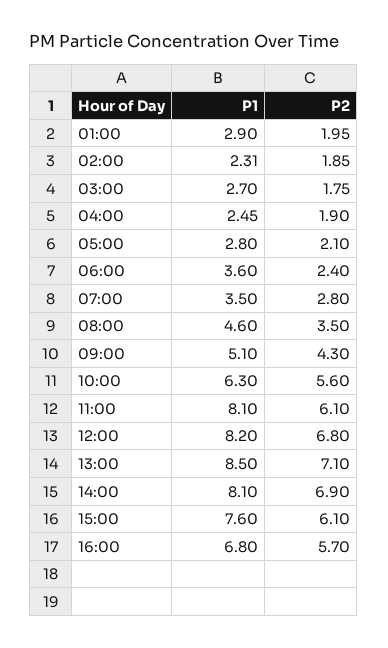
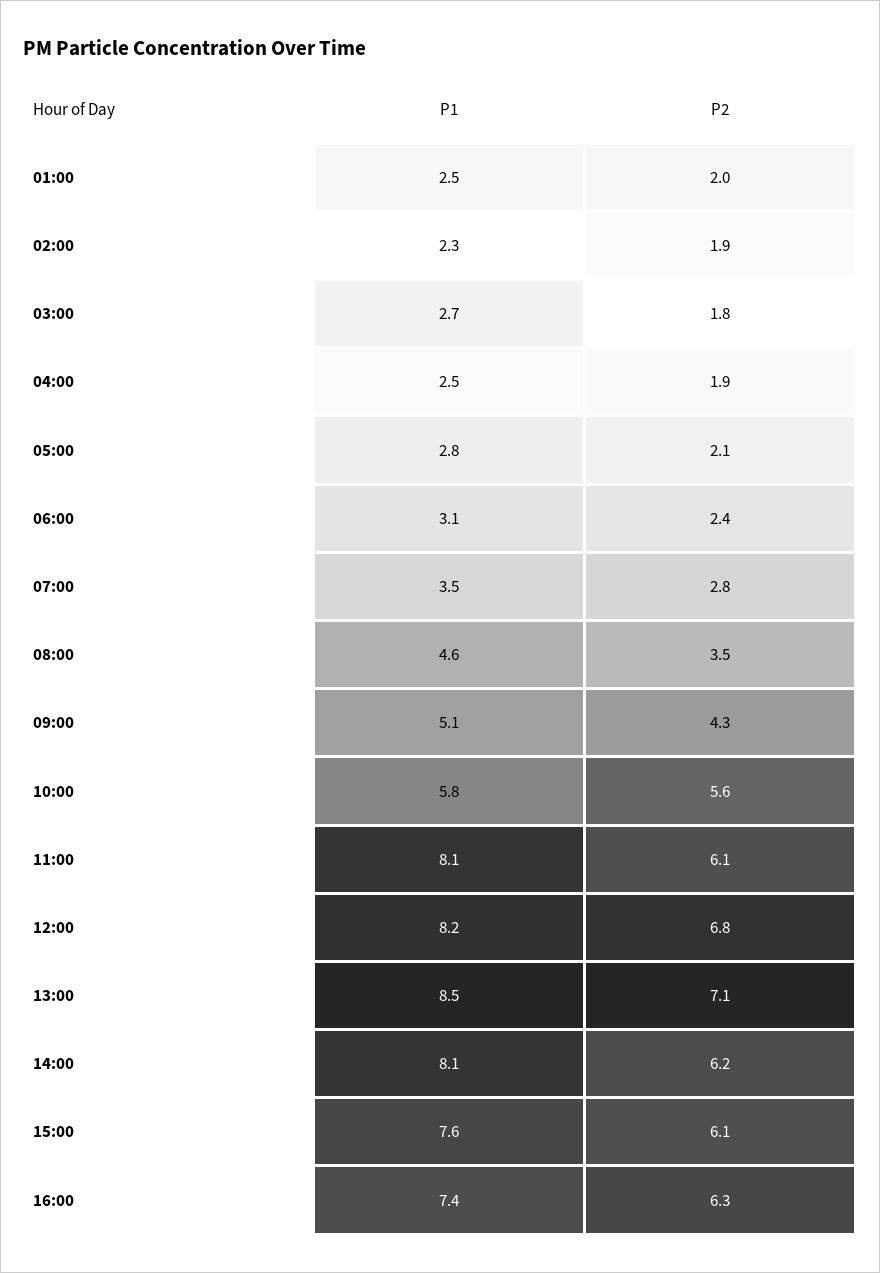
P1, 01:00: 2.9 -> 2.5
P1, 06:00: 3.6 -> 3.1
P1, 10:00: 6.3 -> 5.8
P2, 14:00: 6.9 -> 6.2
P1, 16:00: 6.8 -> 7.4
P2, 16:00: 5.7 -> 6.3

